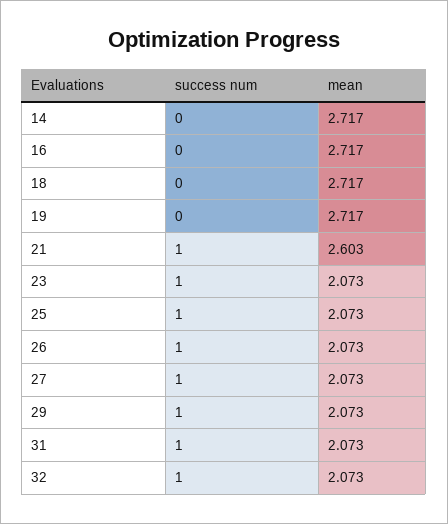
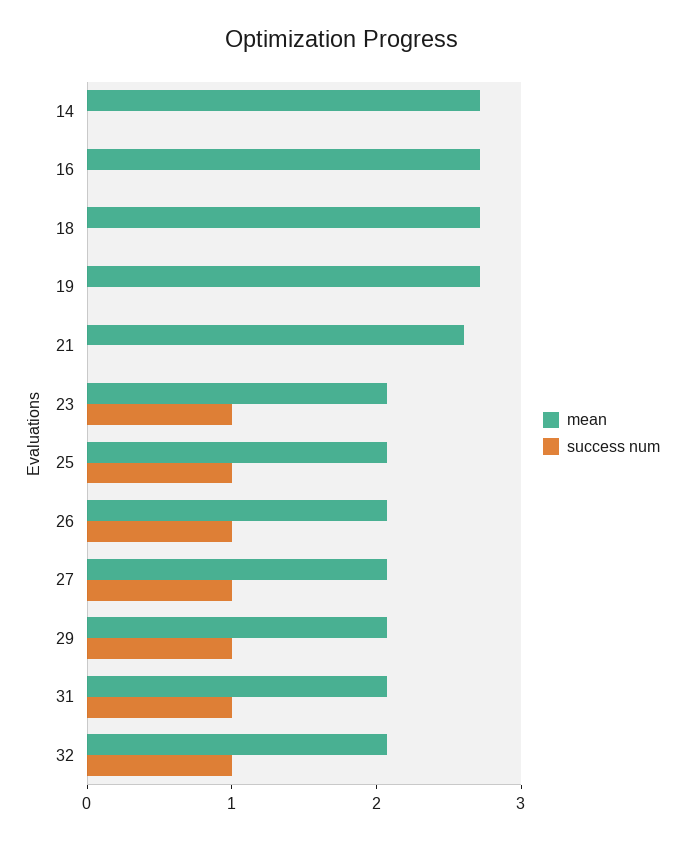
success num, 21: 1 -> 0

